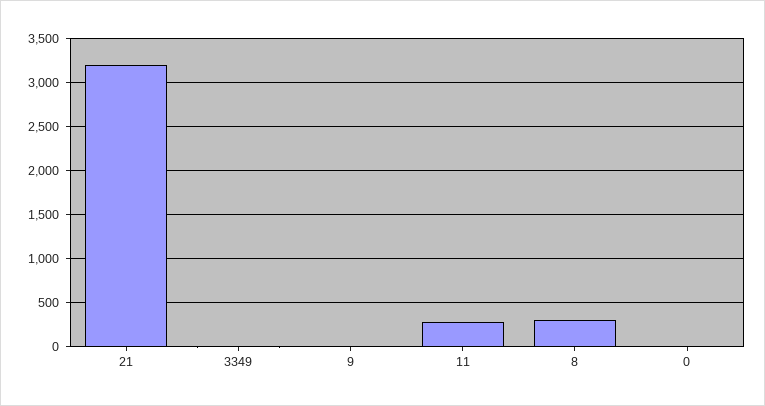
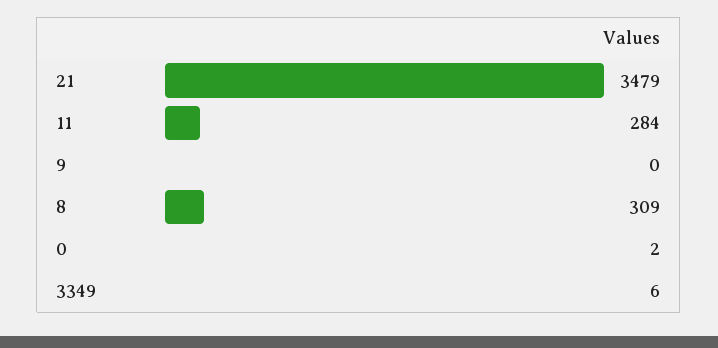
21: 3200 -> 3479

